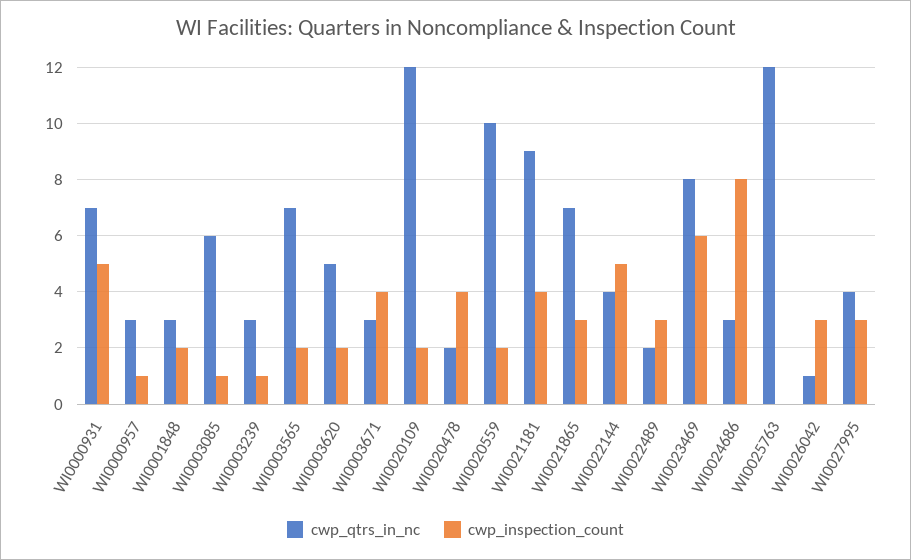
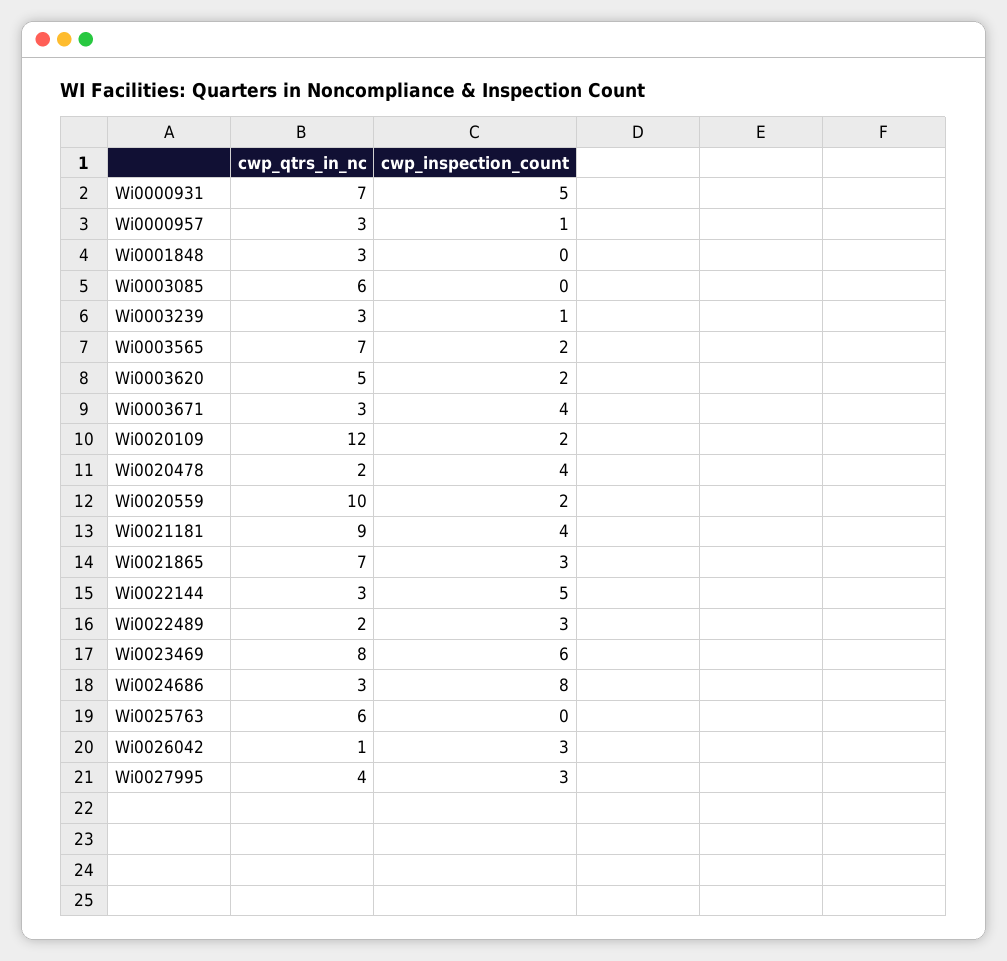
cwp_inspection_count, WI0001848: 2 -> 0
cwp_inspection_count, WI0003085: 1 -> 0
cwp_qtrs_in_nc, WI0022144: 4 -> 3
cwp_qtrs_in_nc, WI0025763: 12 -> 6

